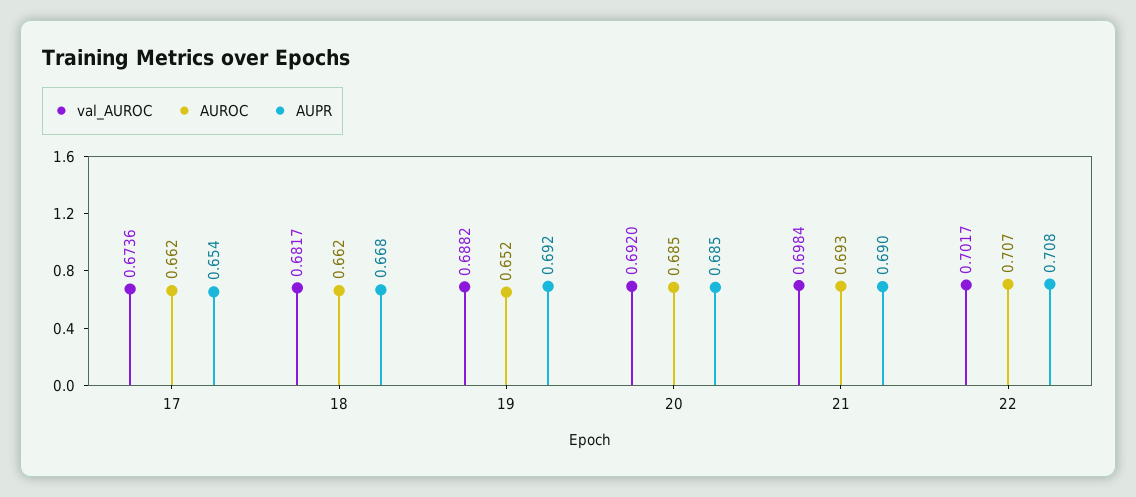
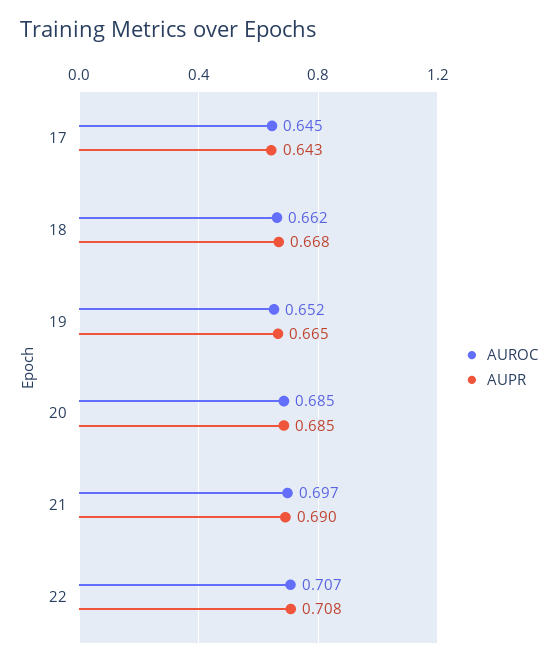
val_AUROC, 17: 0.6736 -> none
AUROC, 17: 0.662 -> 0.645
AUPR, 17: 0.654 -> 0.643
val_AUROC, 18: 0.6817 -> none
val_AUROC, 19: 0.6882 -> none
AUPR, 19: 0.692 -> 0.665
val_AUROC, 20: 0.692 -> none
val_AUROC, 21: 0.6984 -> none
AUROC, 21: 0.693 -> 0.697
val_AUROC, 22: 0.7017 -> none

